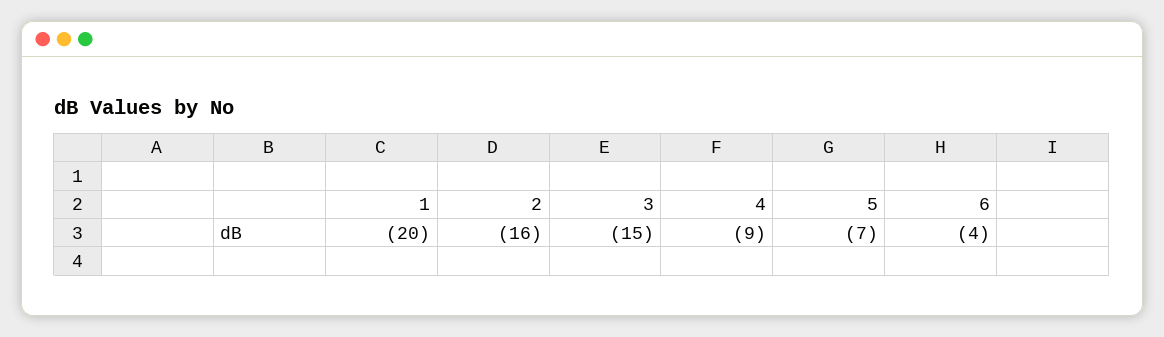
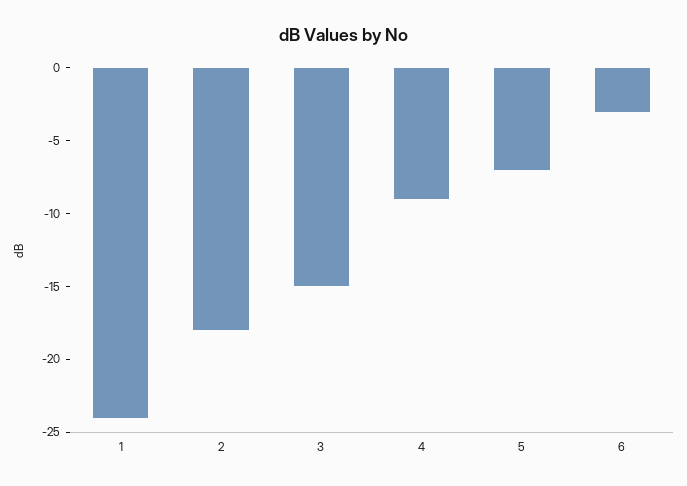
1: -20 -> -24
2: -16 -> -18
6: -4 -> -3

